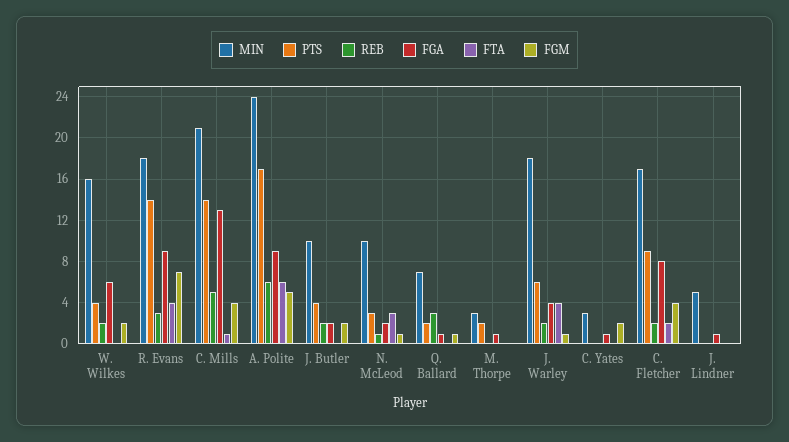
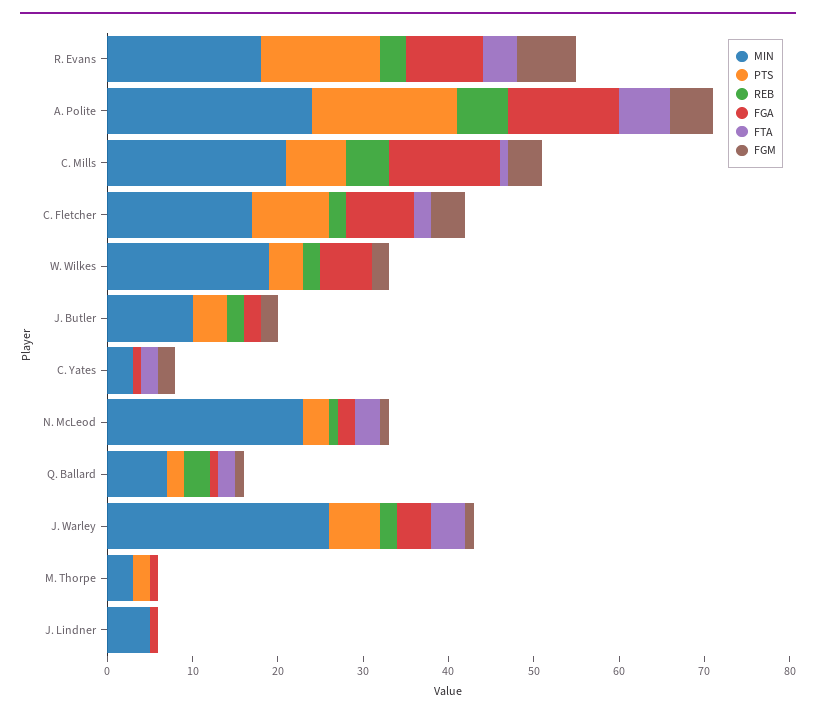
MIN, W. Wilkes: 16 -> 19
PTS, C. Mills: 14 -> 7
FGA, A. Polite: 9 -> 13
MIN, N. McLeod: 10 -> 23
FTA, Q. Ballard: 0 -> 2
MIN, J. Warley: 18 -> 26
FTA, C. Yates: 0 -> 2

